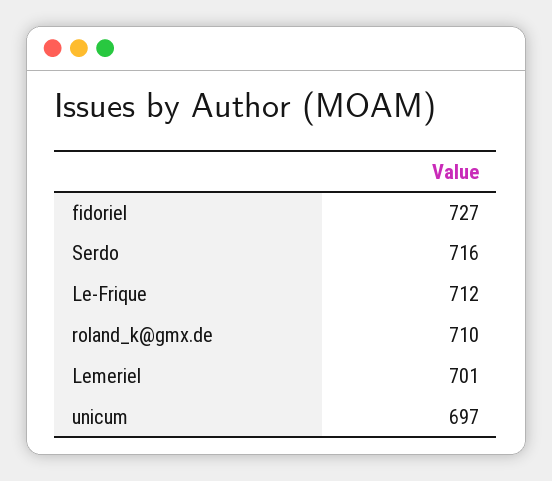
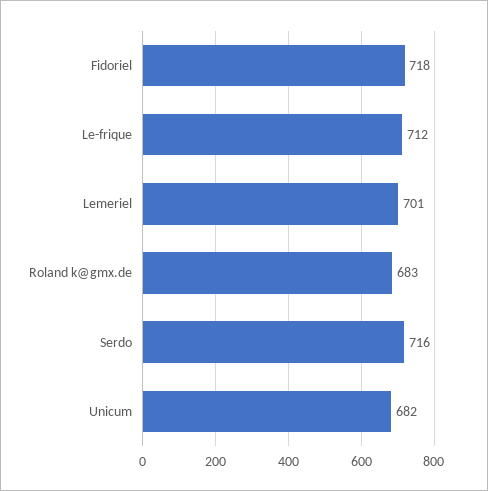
fidoriel: 727 -> 718
roland_k@gmx.de: 710 -> 683
unicum: 697 -> 682

